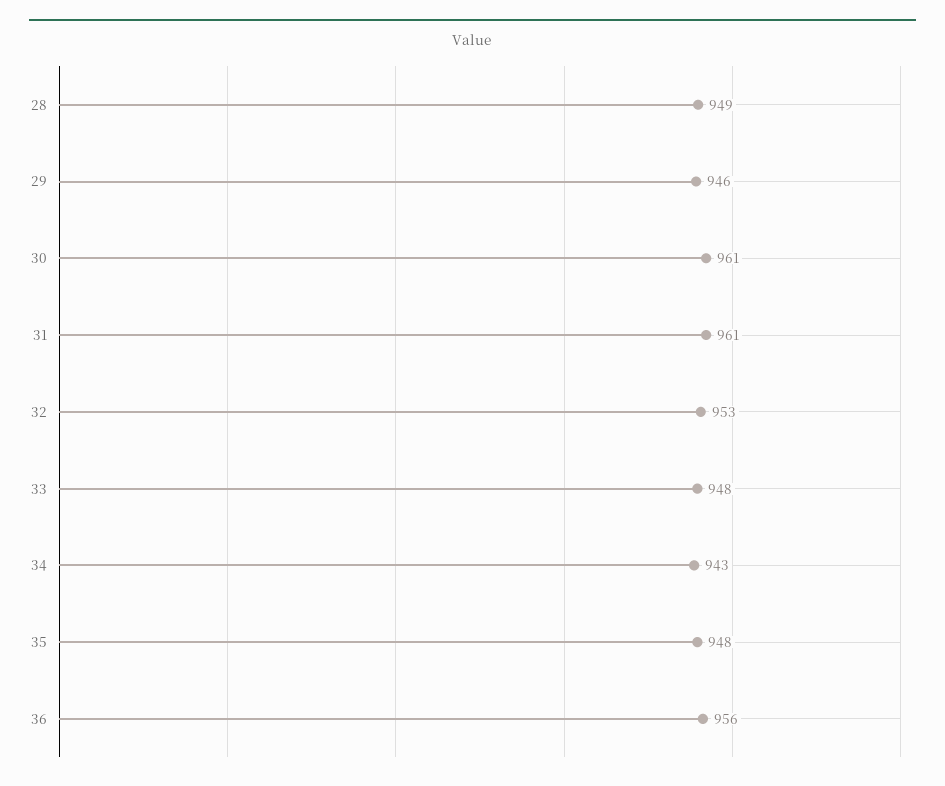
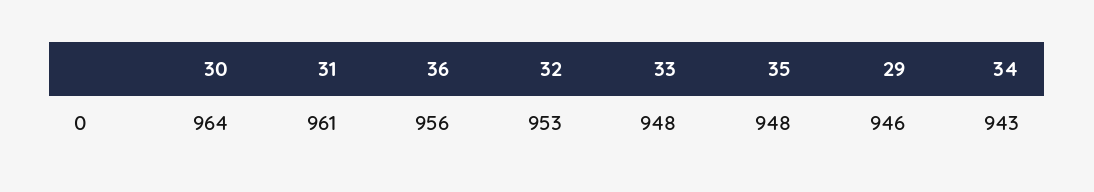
28: 949 -> none
30: 961 -> 964

